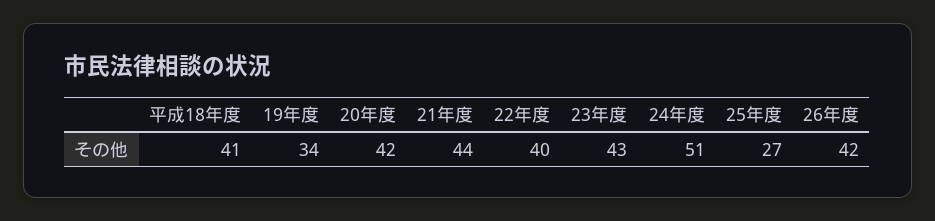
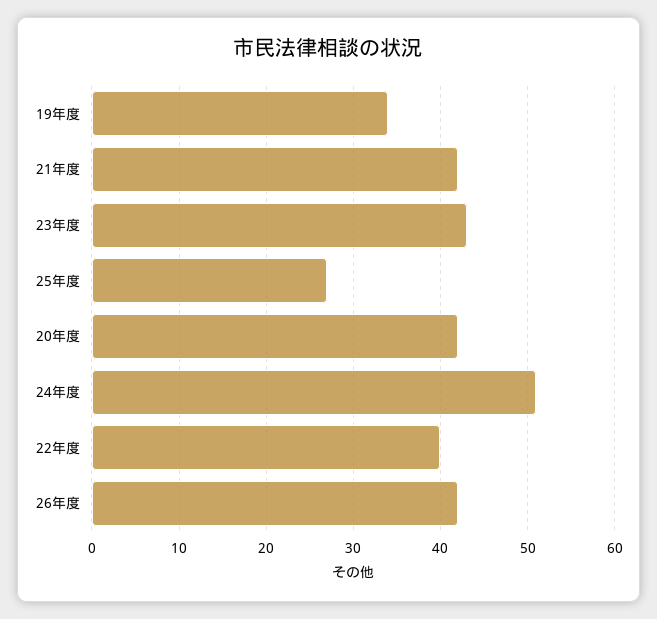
平成18年度: 41 -> none
21年度: 44 -> 42

